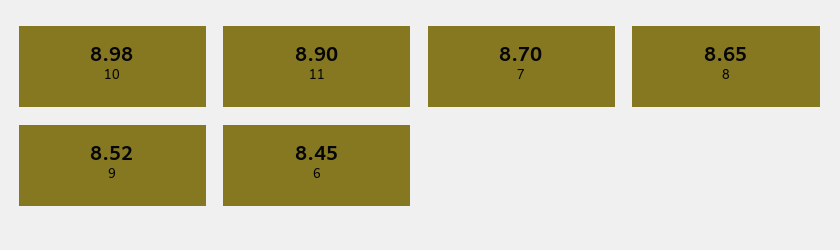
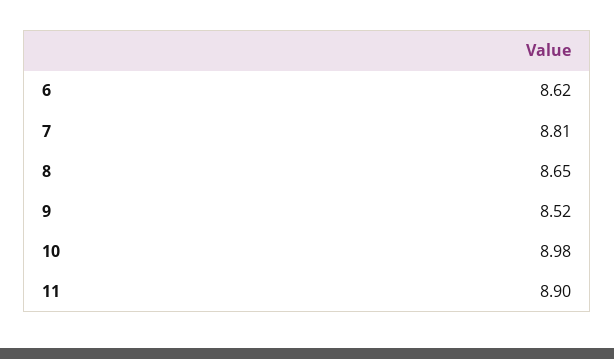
7: 8.7 -> 8.81
6: 8.45 -> 8.62

